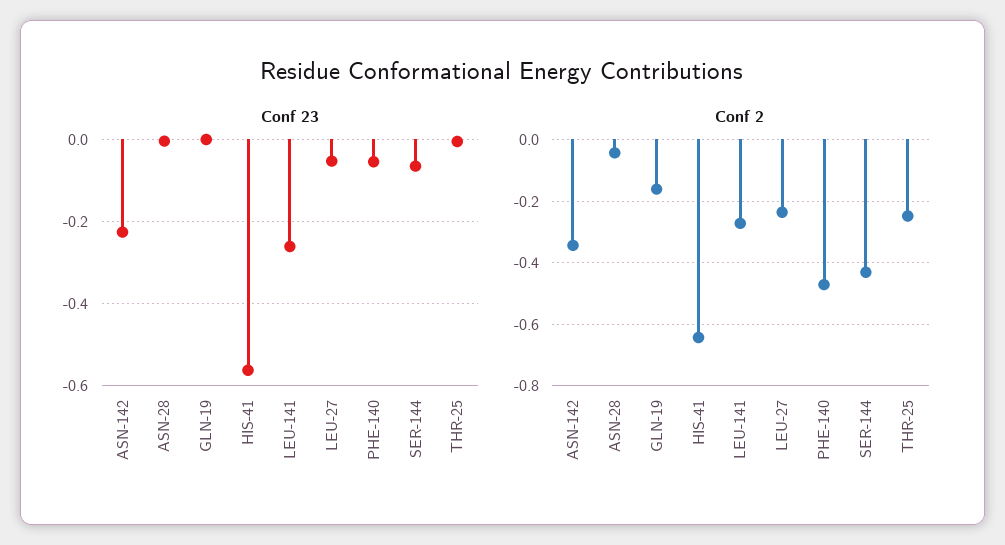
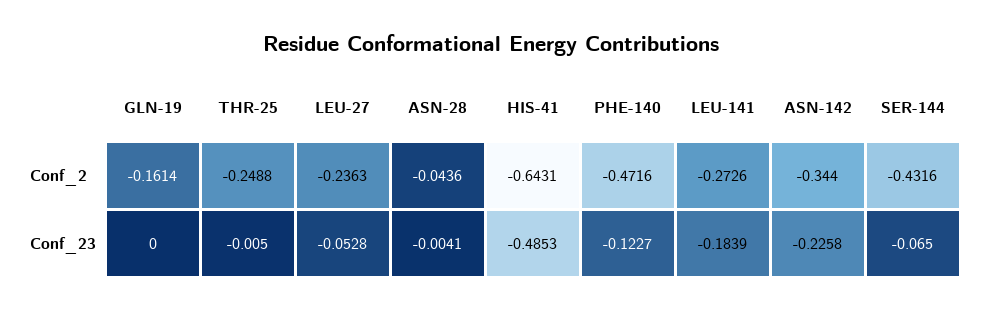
Conf 23, HIS-41: -0.56 -> -0.4853
Conf 23, LEU-141: -0.26 -> -0.1839
Conf 23, PHE-140: -0.06 -> -0.1227

